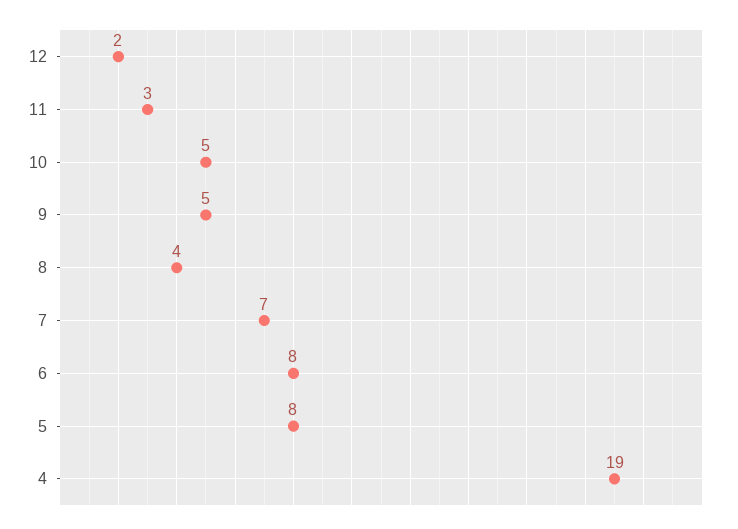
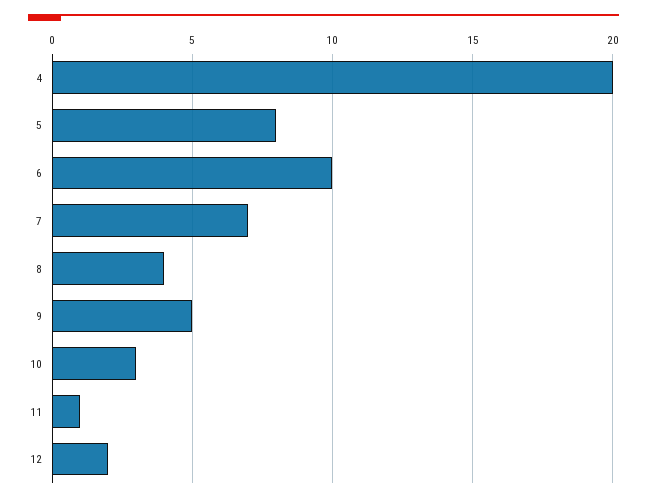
11: 3 -> 1
10: 5 -> 3
6: 8 -> 10
4: 19 -> 20

